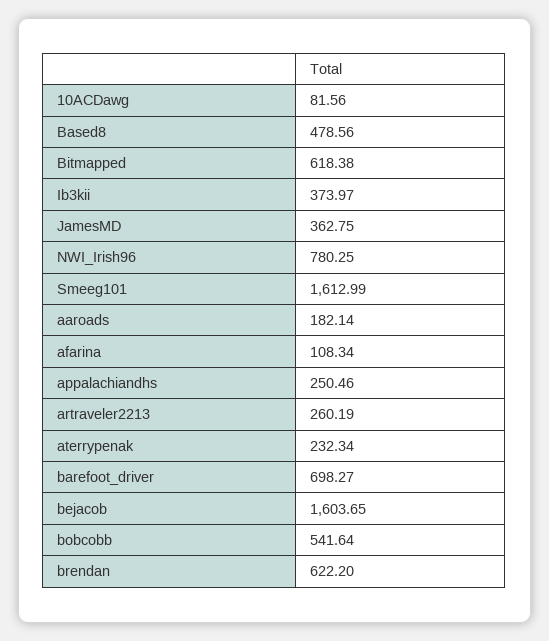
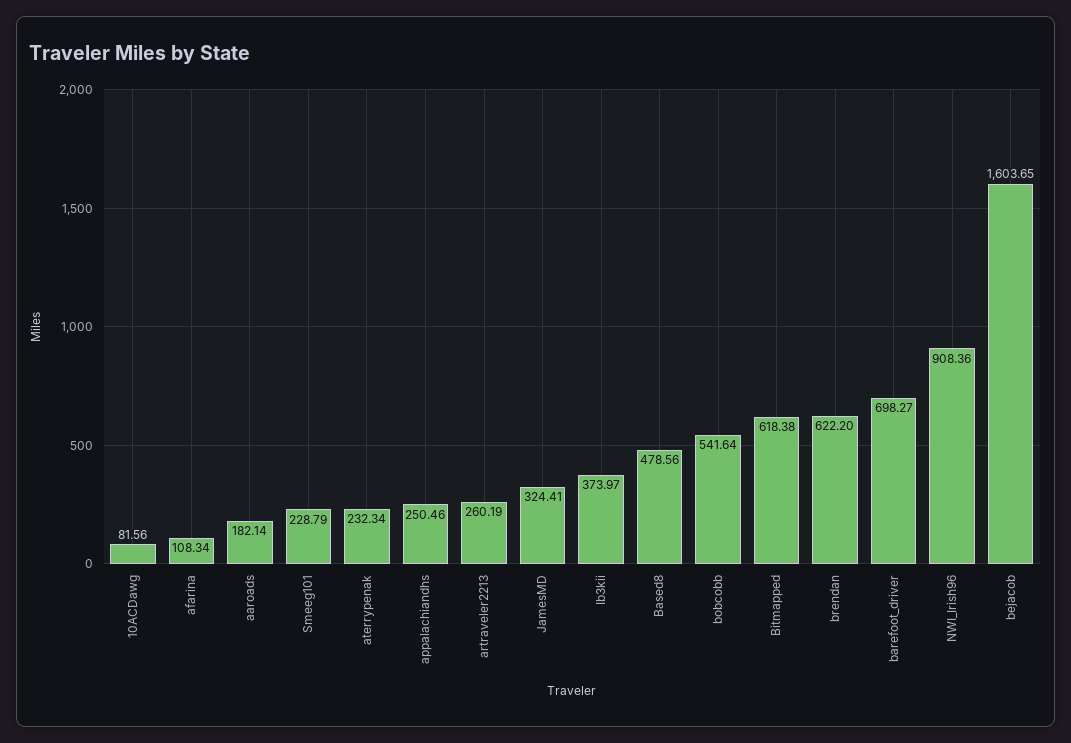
JamesMD: 362.75 -> 324.41
NWI_Irish96: 780.25 -> 908.36
Smeeg101: 1612.99 -> 228.79

